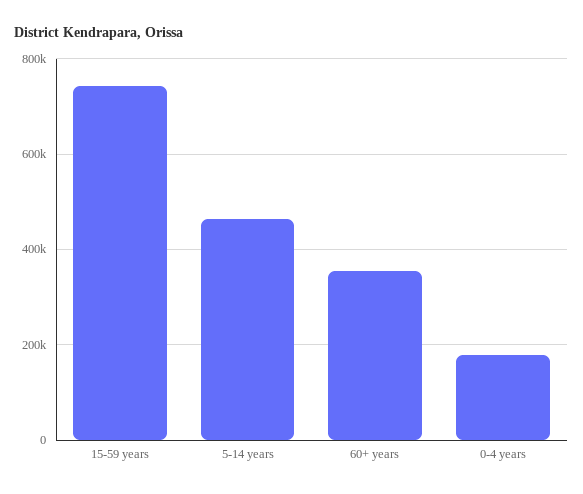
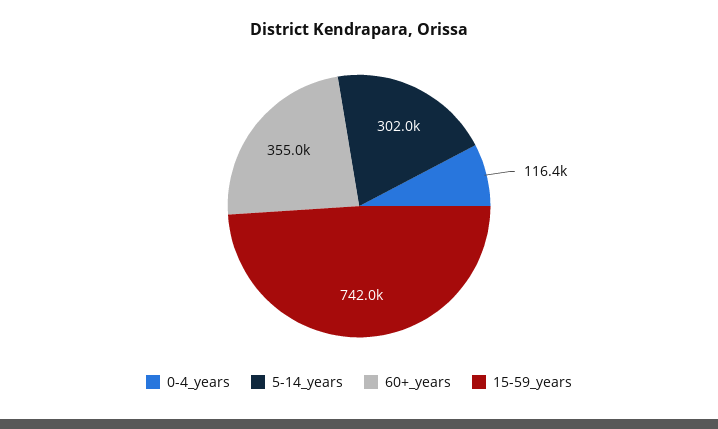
5-14 years: 460000 -> 302000
0-4 years: 180000 -> 116400

